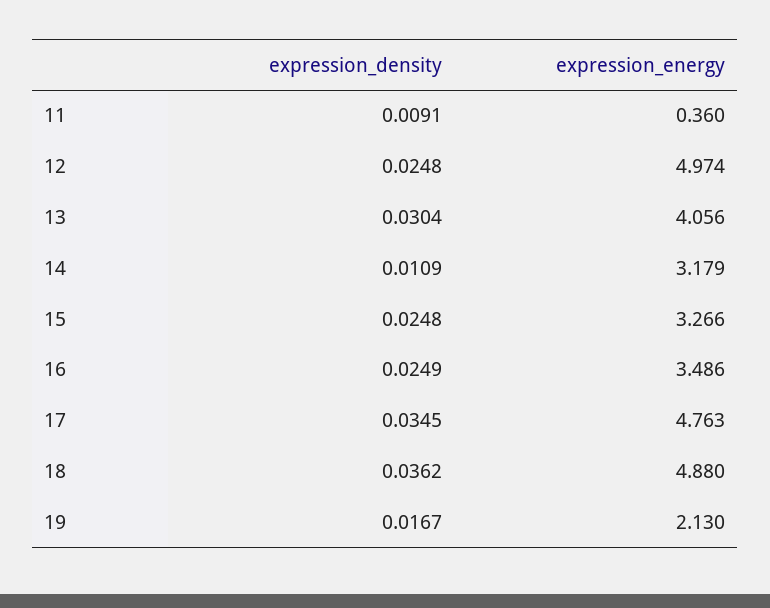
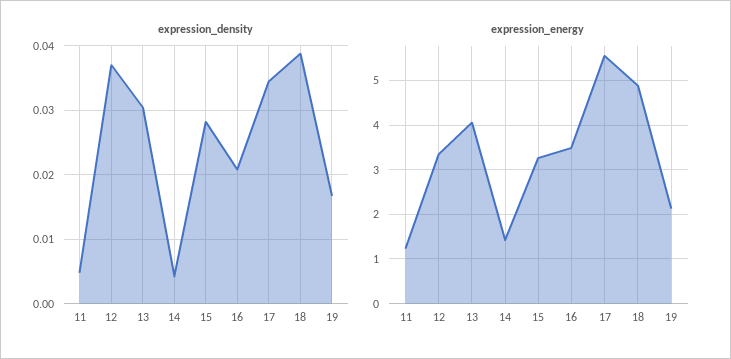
expression_density, 11: 0.0091 -> 0.005
expression_energy, 11: 0.36 -> 1.2
expression_density, 12: 0.0248 -> 0.037
expression_energy, 12: 4.974 -> 3.4
expression_density, 14: 0.0109 -> 0.004
expression_energy, 14: 3.179 -> 1.4
expression_density, 15: 0.0248 -> 0.028
expression_density, 16: 0.0249 -> 0.021
expression_energy, 17: 4.763 -> 5.6
expression_density, 18: 0.0362 -> 0.039

